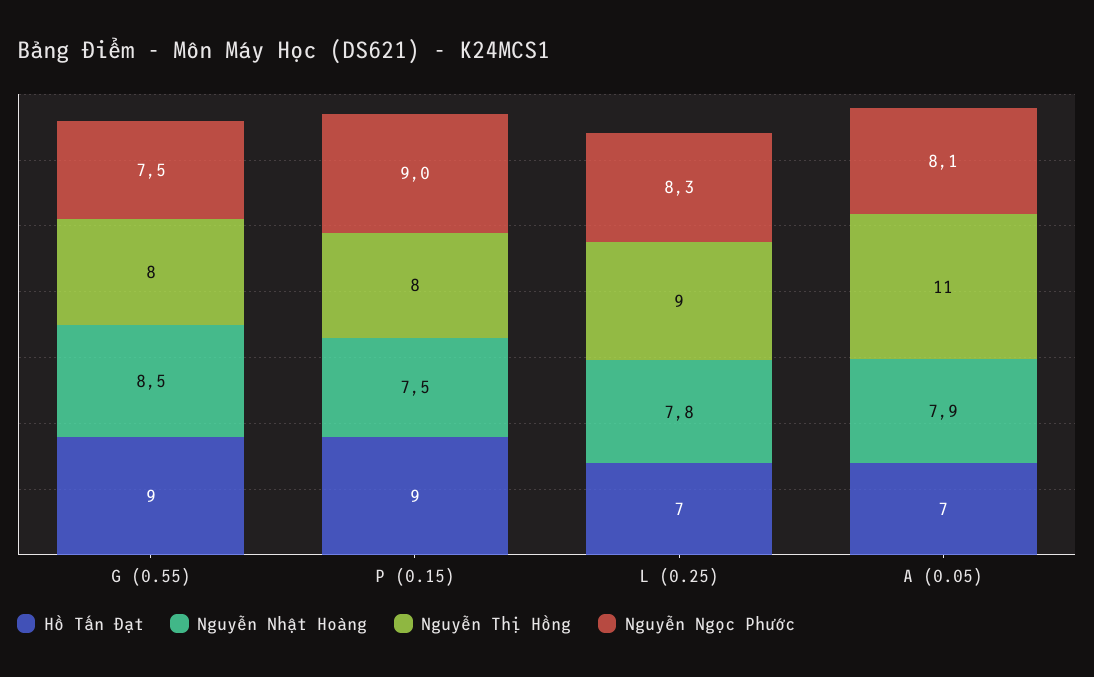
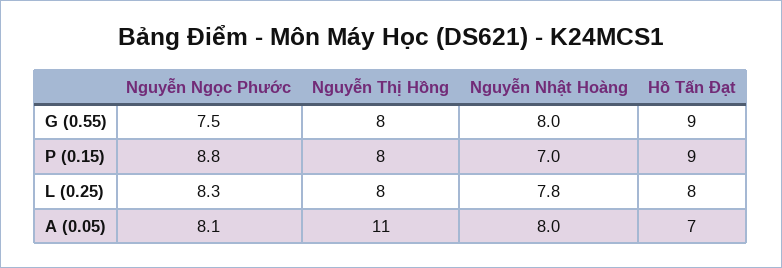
Nguyễn Nhật Hoàng, G (0.55): 8.5 -> 8
Nguyễn Nhật Hoàng, P (0.15): 7.5 -> 7
Nguyễn Ngọc Phước, P (0.15): 9 -> 8.8
Hồ Tấn Đạt, L (0.25): 7 -> 8
Nguyễn Thị Hồng, L (0.25): 9 -> 8
Nguyễn Nhật Hoàng, A (0.05): 7.9 -> 8

